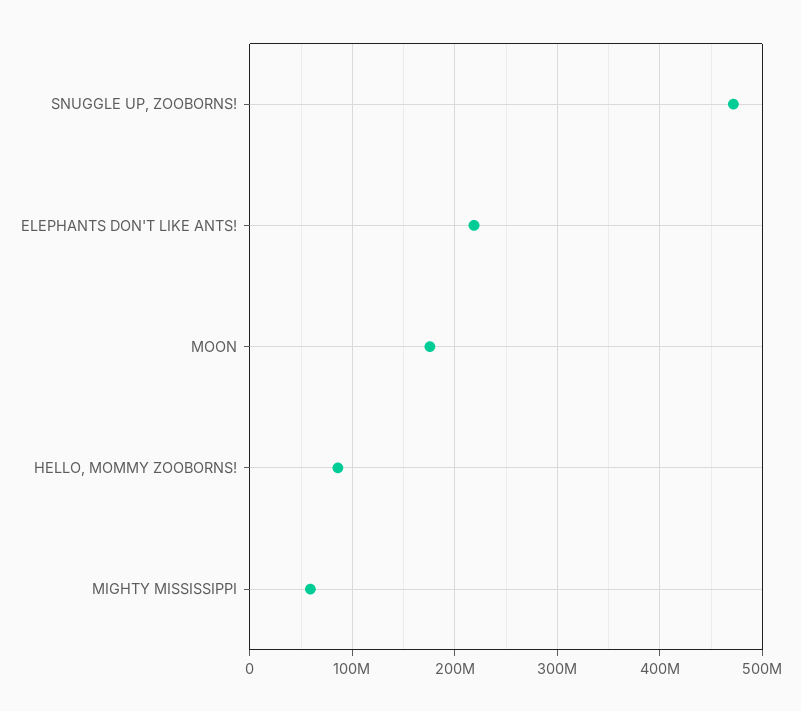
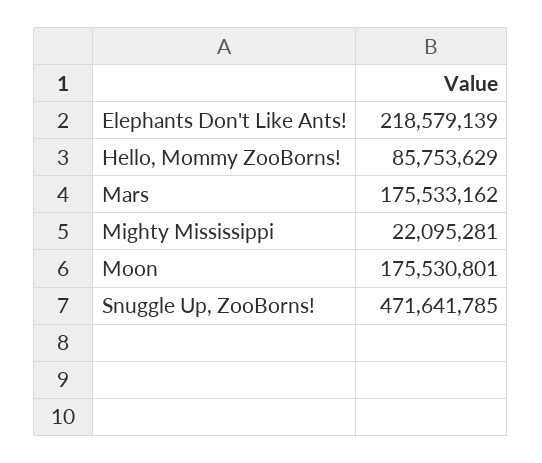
MIGHTY MISSISSIPPI: 60000000 -> 22095281
Mars: none -> 175533162

